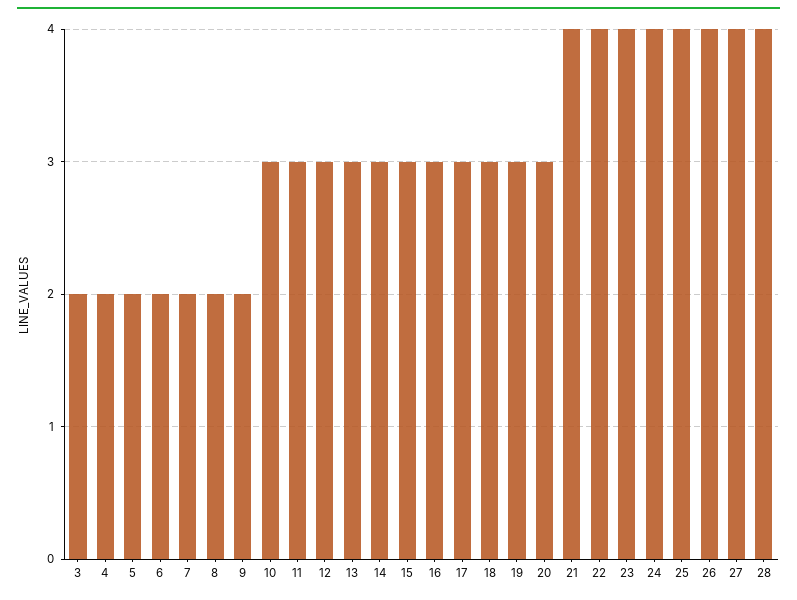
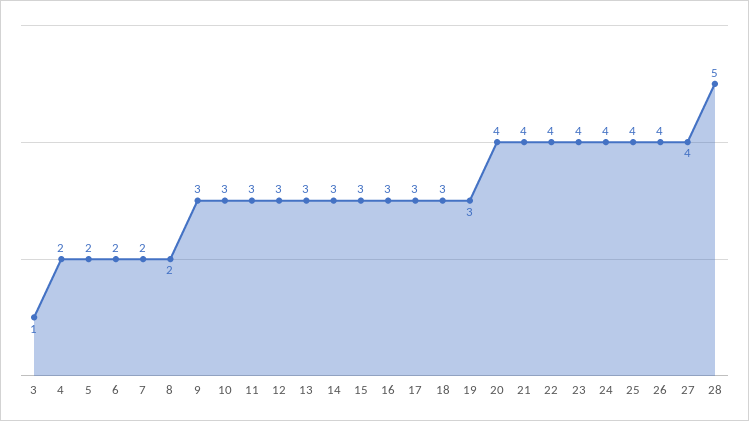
3: 2 -> 1
9: 2 -> 3
20: 3 -> 4
28: 4 -> 5

